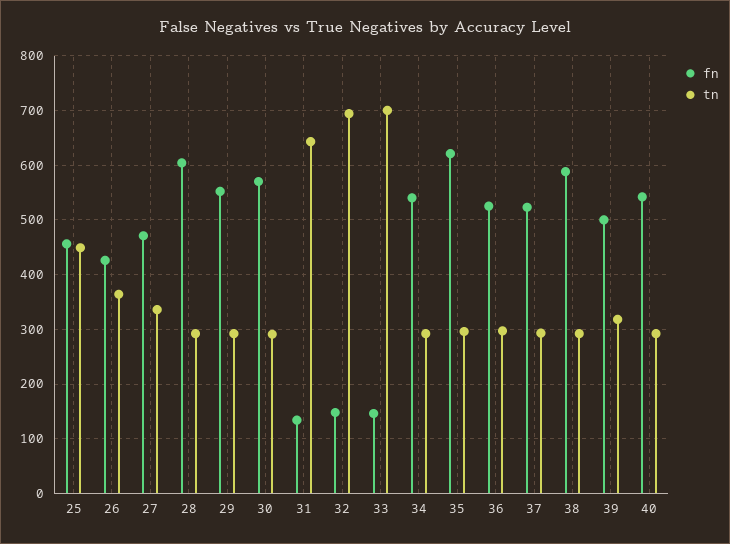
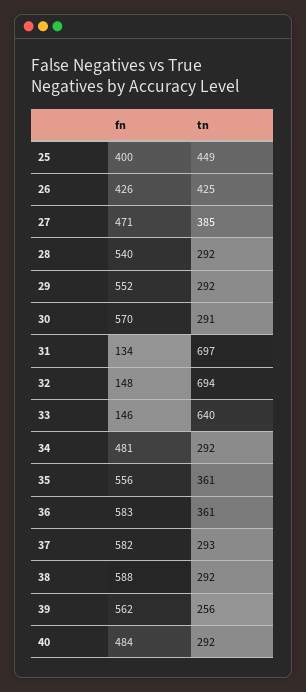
fn, 25: 460 -> 400
tn, 26: 360 -> 425
tn, 27: 340 -> 385
fn, 28: 600 -> 540
tn, 31: 640 -> 697
tn, 33: 700 -> 640
fn, 34: 540 -> 481
fn, 35: 620 -> 556
tn, 35: 300 -> 361
fn, 36: 520 -> 583
tn, 36: 300 -> 361
fn, 37: 520 -> 582
fn, 39: 500 -> 562
tn, 39: 320 -> 256
fn, 40: 540 -> 484

